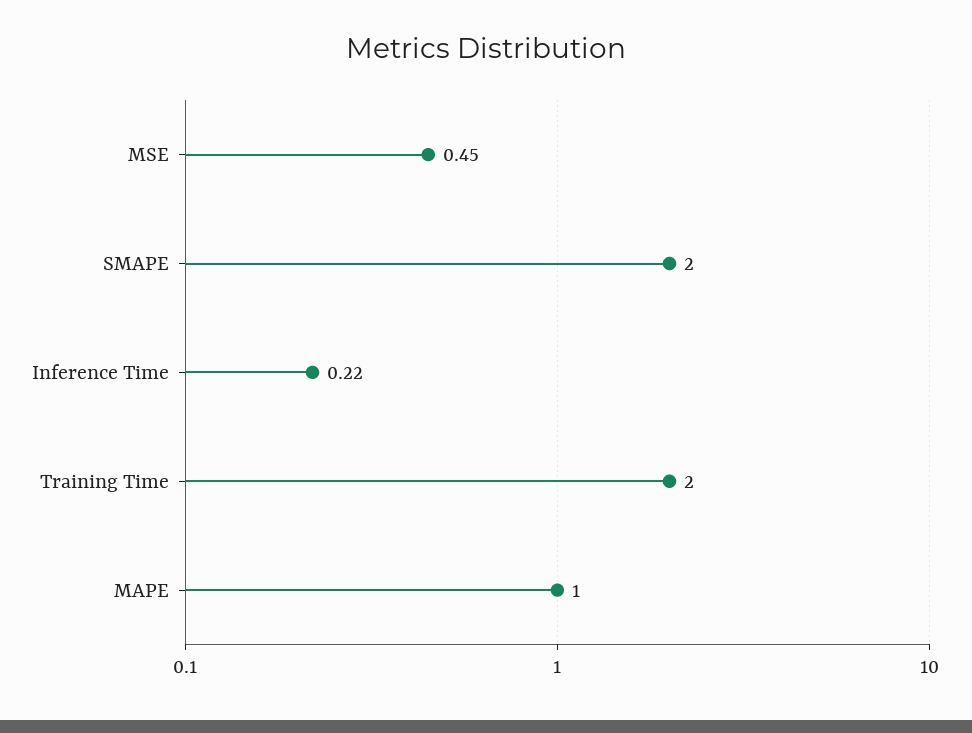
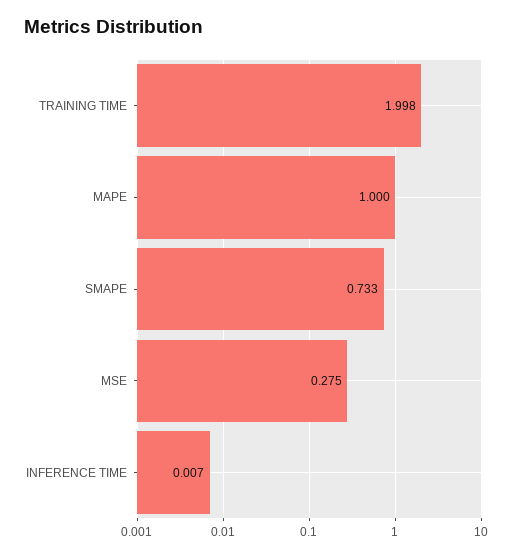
MSE: 0.45 -> 0.275
SMAPE: 2 -> 0.733
Inference Time: 0.22 -> 0.007

